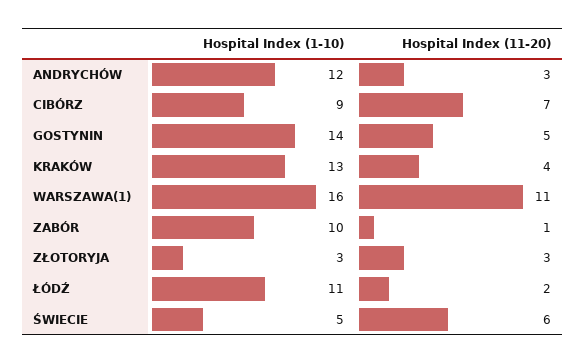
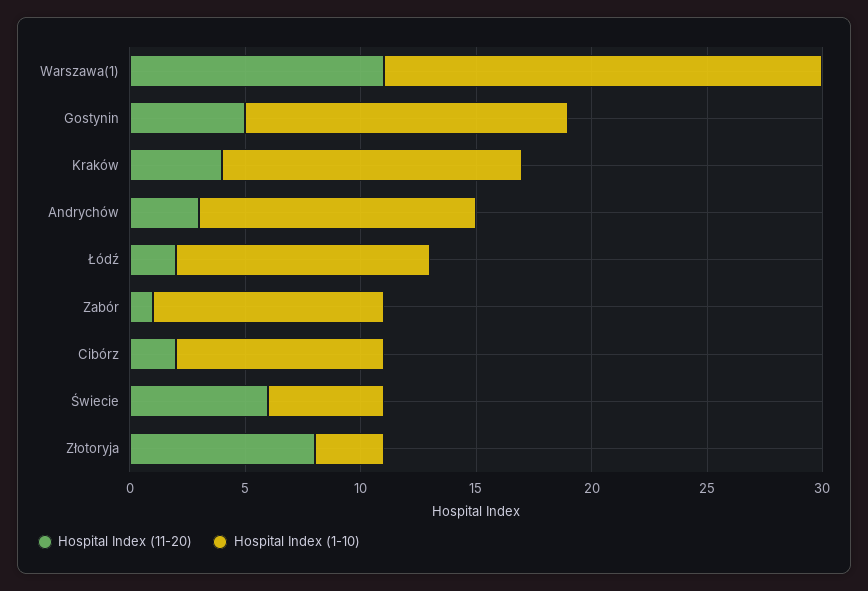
Hospital Index (11-20), CIBÓRZ: 7 -> 2
Hospital Index (1-10), WARSZAWA(1): 16 -> 19
Hospital Index (11-20), ZŁOTORYJA: 3 -> 8

